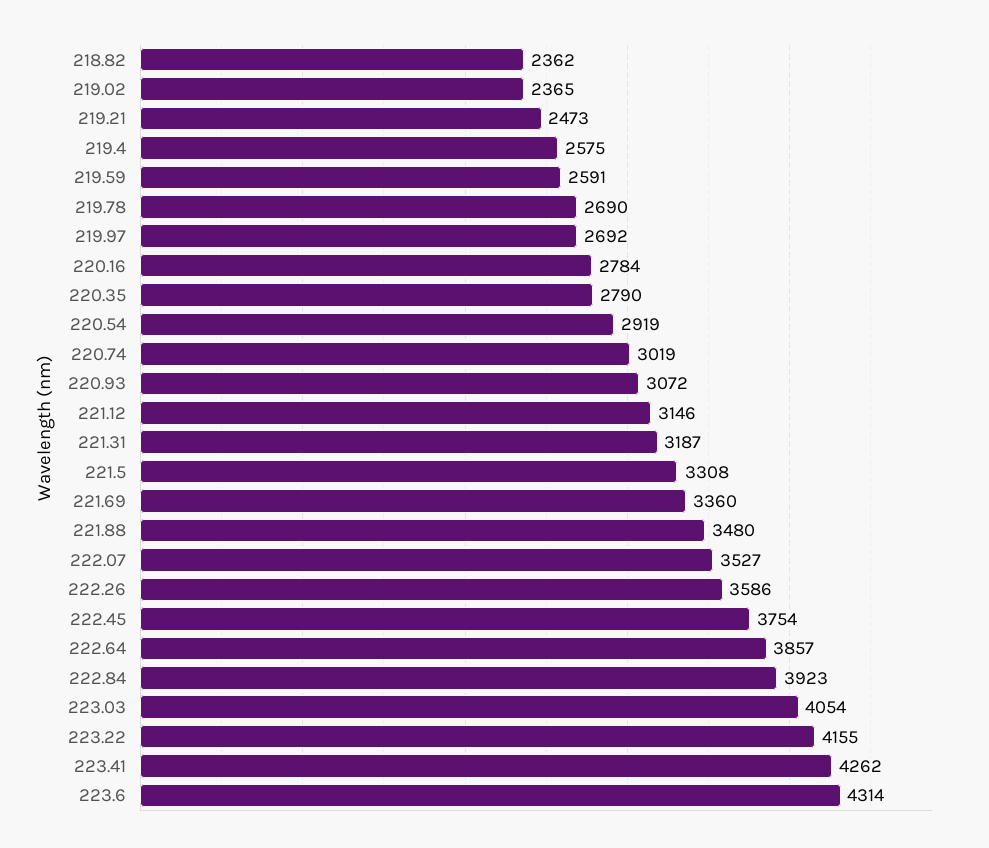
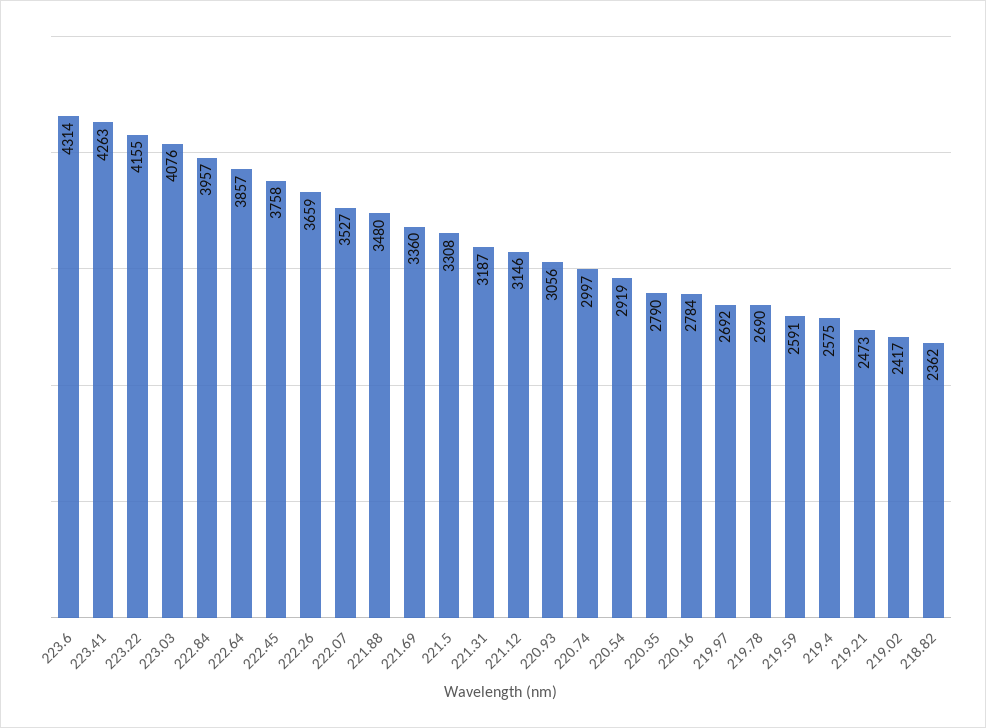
219.02: 2365 -> 2417
220.74: 3019 -> 2997
220.93: 3072 -> 3056
222.26: 3586 -> 3659
222.45: 3754 -> 3758
222.84: 3923 -> 3957
223.03: 4054 -> 4076
223.41: 4262 -> 4263

